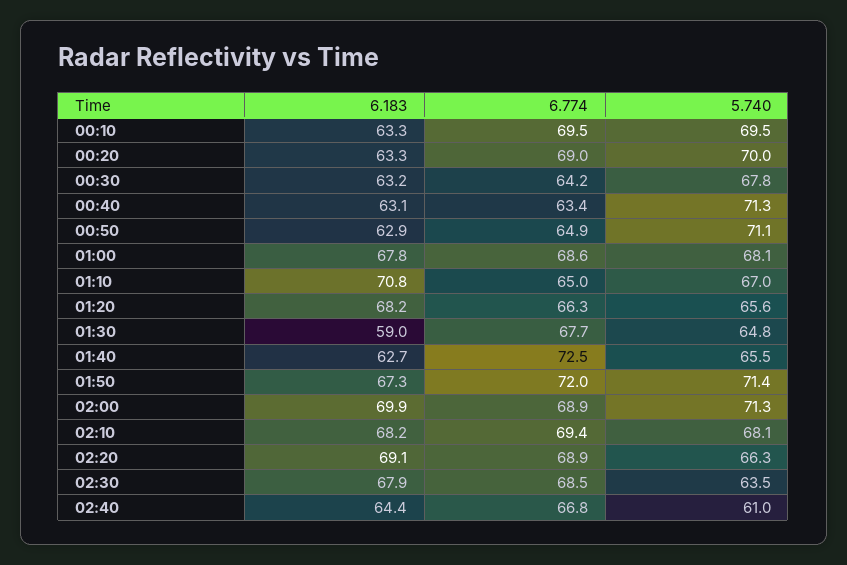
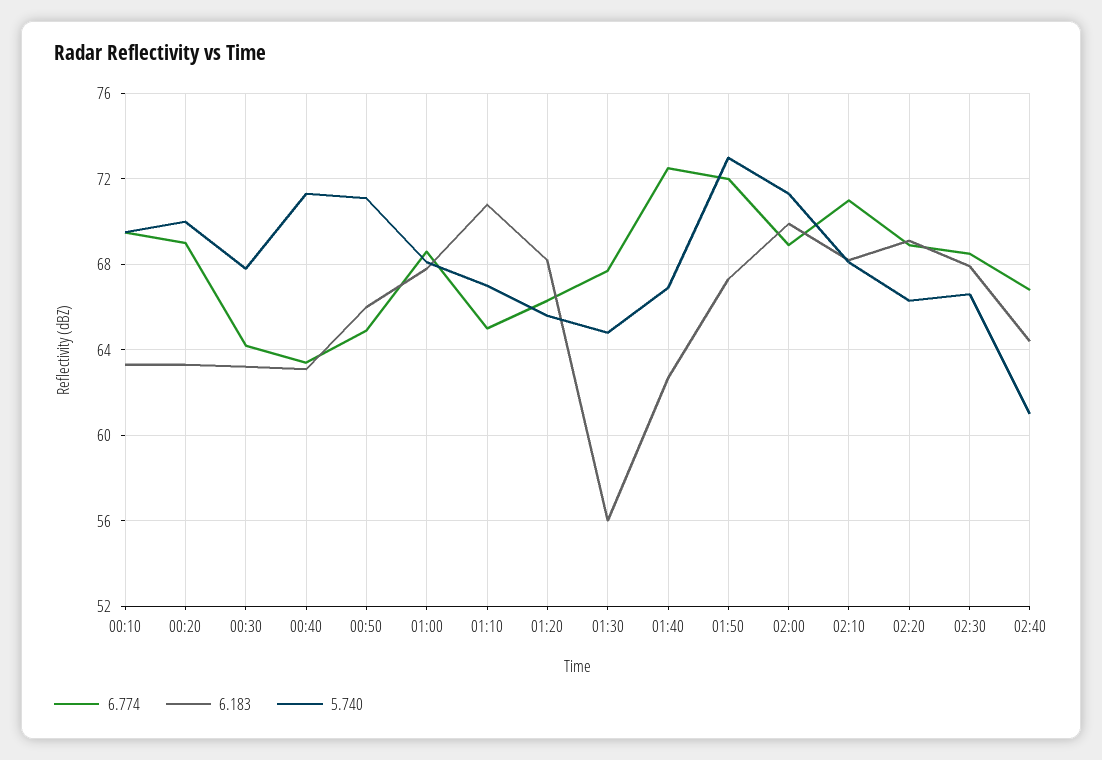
6.183, 00:50: 62.9 -> 66
6.183, 01:30: 59 -> 56
5.740, 01:40: 65.5 -> 67
5.740, 01:50: 71.4 -> 73
6.774, 02:10: 69.4 -> 71
5.740, 02:30: 63.5 -> 66.5

